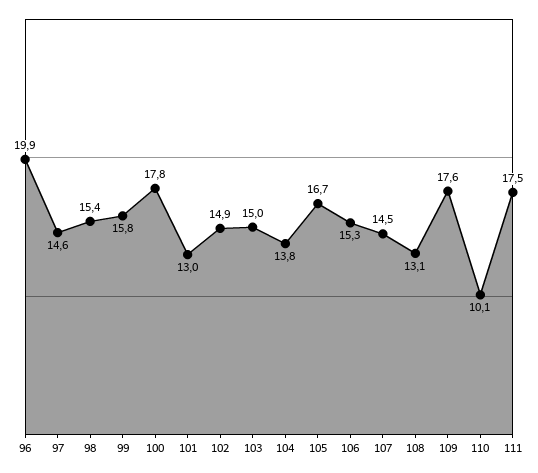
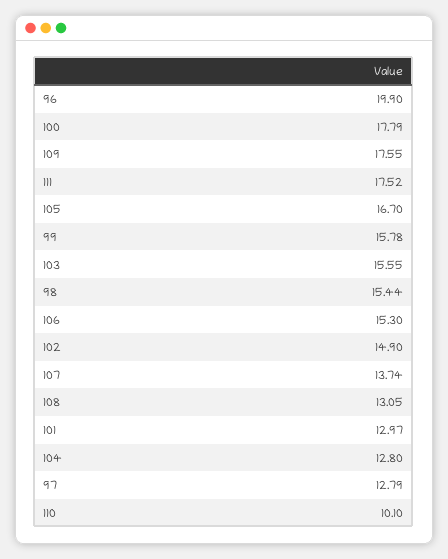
97: 14.6 -> 12.79
103: 15 -> 15.55
104: 13.8 -> 12.8
107: 14.5 -> 13.74

